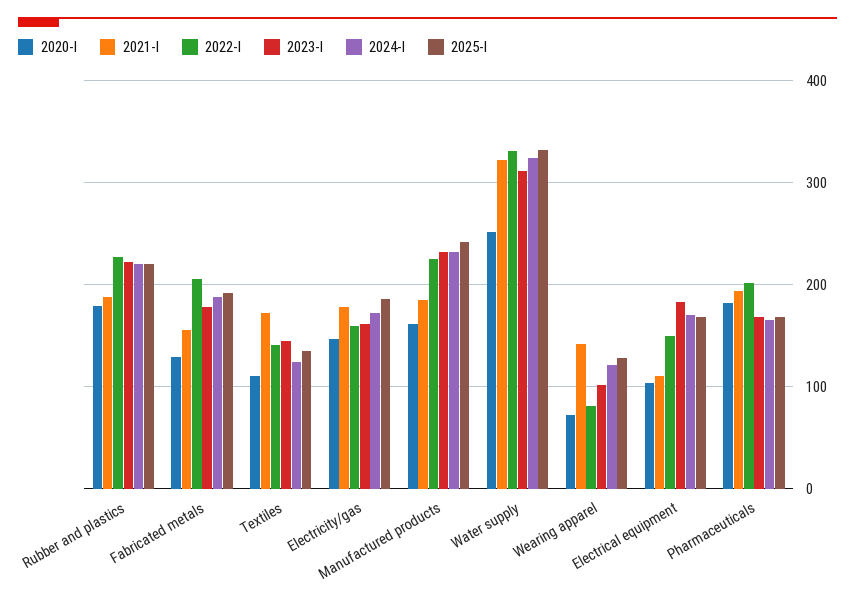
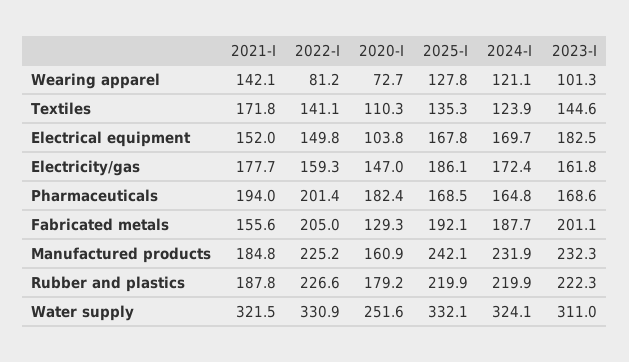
2023-I, Fabricated metals: 180 -> 201.1
2021-I, Electrical equipment: 110 -> 152

